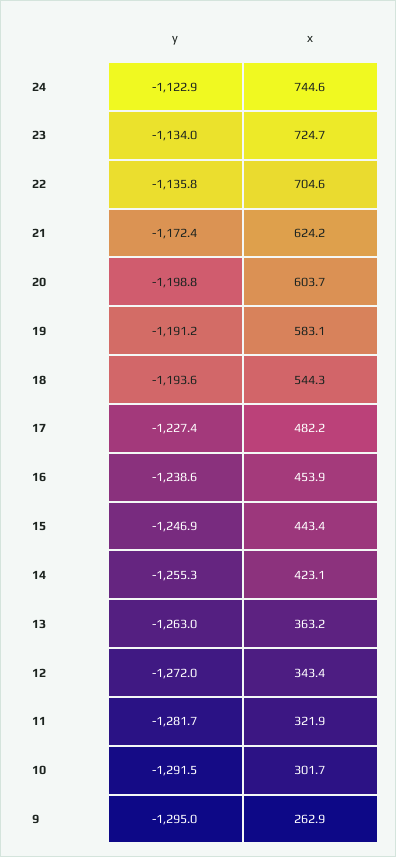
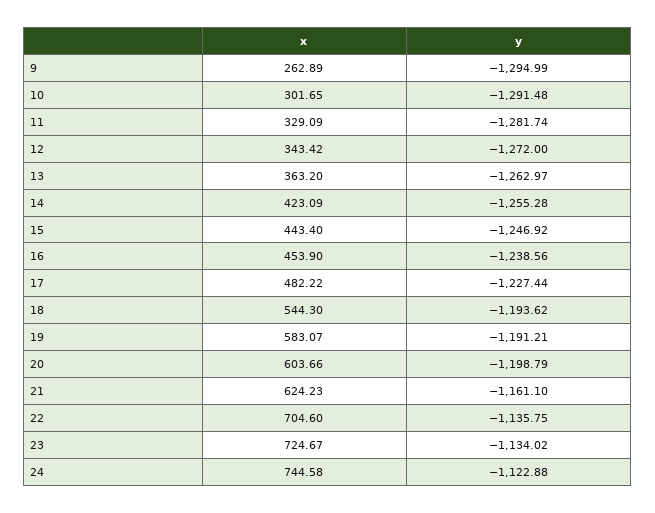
y, 21: -1172.4 -> -1161.1
x, 11: 321.9 -> 329.09

